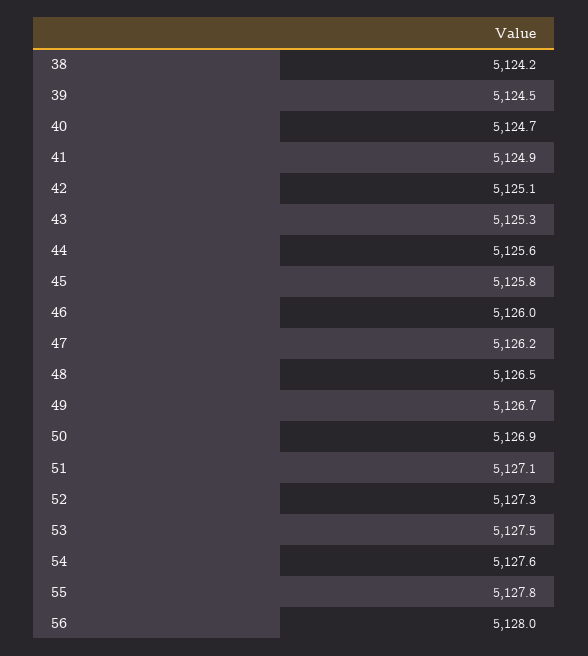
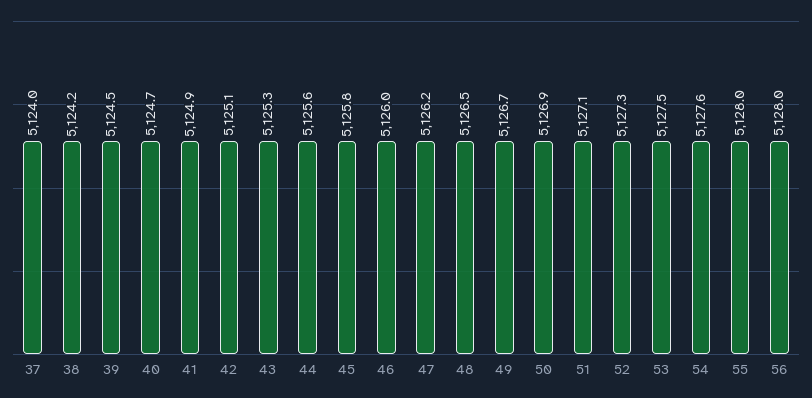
55: 5127.8 -> 5128
37: none -> 5124

